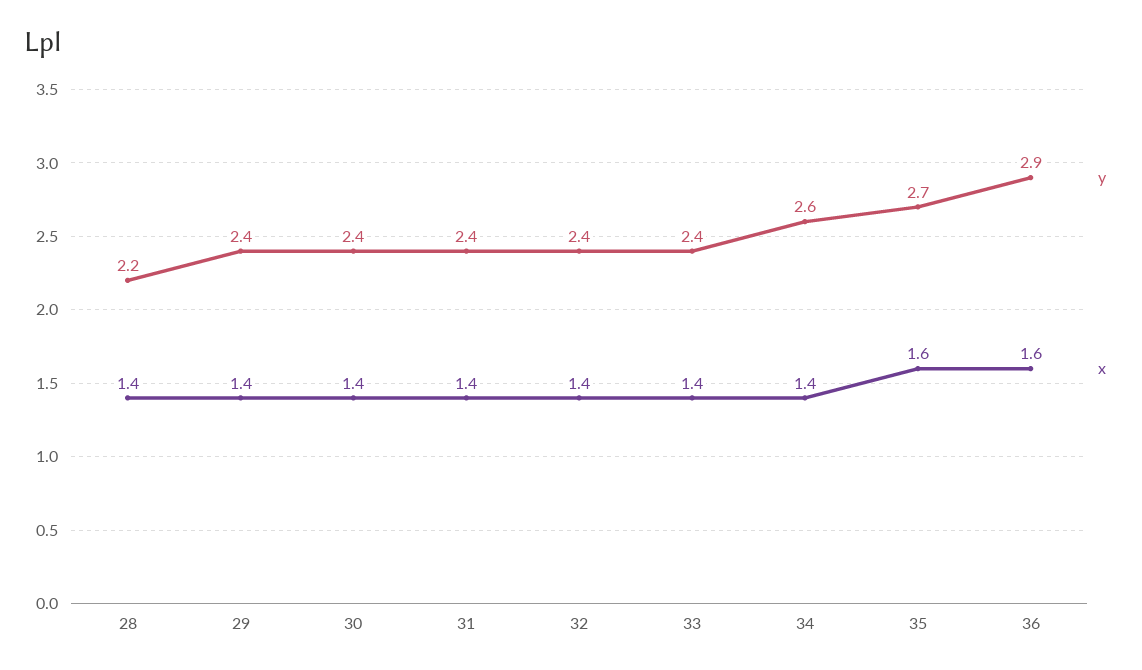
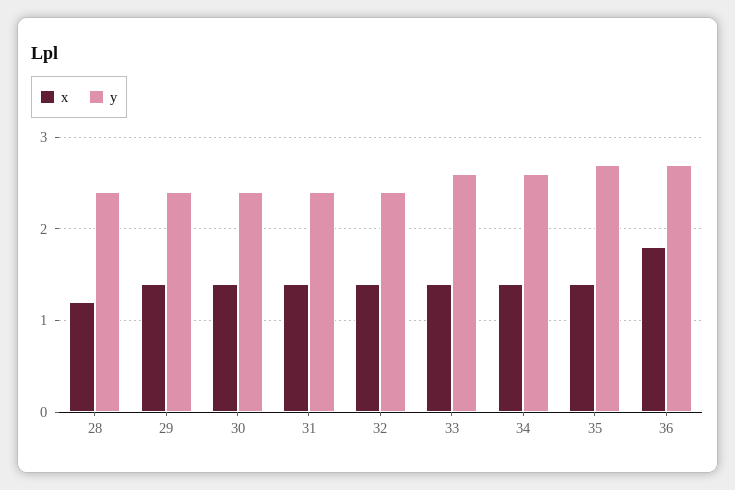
y, 28: 2.2 -> 2.4
x, 28: 1.4 -> 1.2
y, 33: 2.4 -> 2.6
x, 35: 1.6 -> 1.4
y, 36: 2.9 -> 2.7
x, 36: 1.6 -> 1.8

